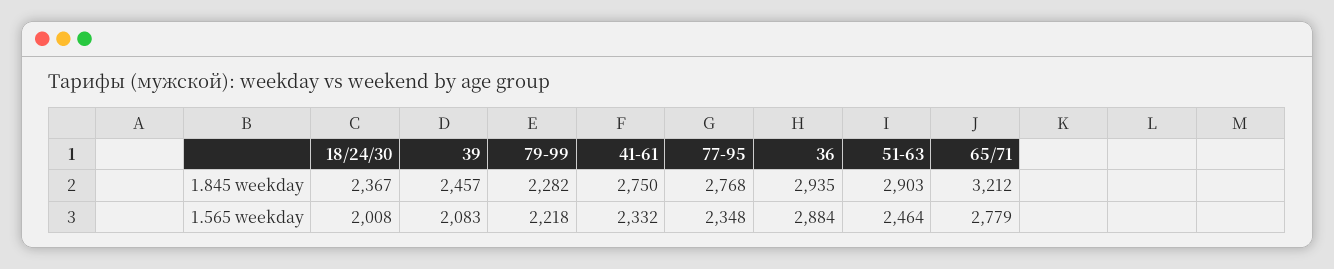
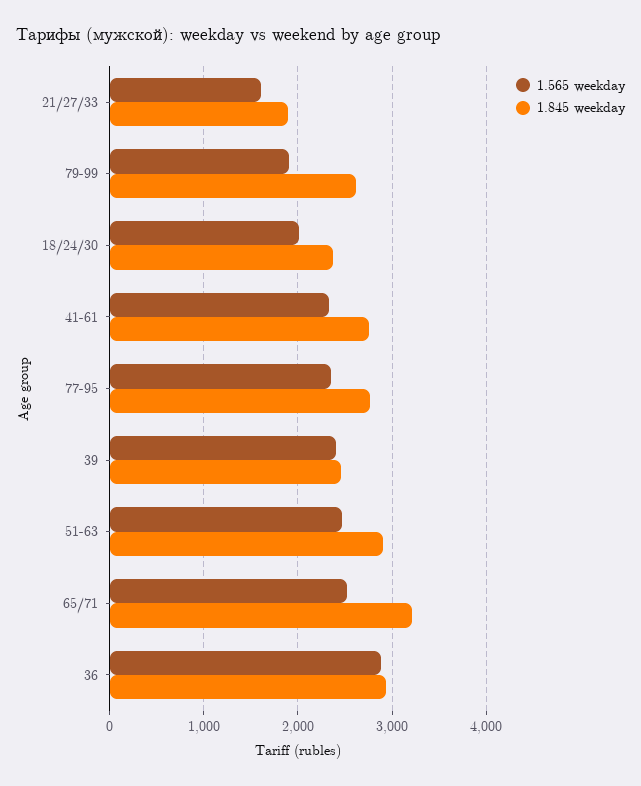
1.845 weekday, 79-99: 2282 -> 2600
1.565 weekday, 39: 2083 -> 2400
1.565 weekday, 79-99: 2218 -> 1900
1.565 weekday, 65/71: 2779 -> 2500
1.565 weekday, 21/27/33: none -> 1600
1.845 weekday, 21/27/33: none -> 1900

